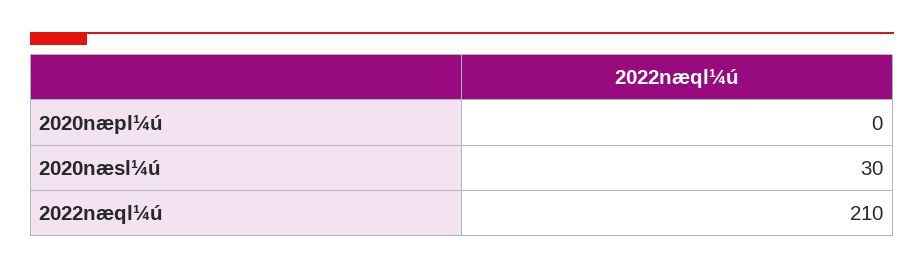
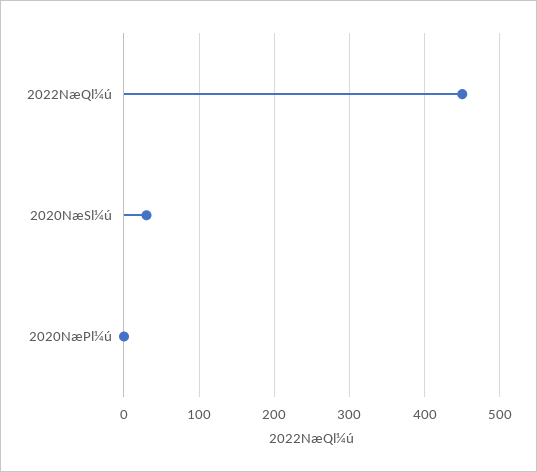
2022næql¼ú: 210 -> 450

